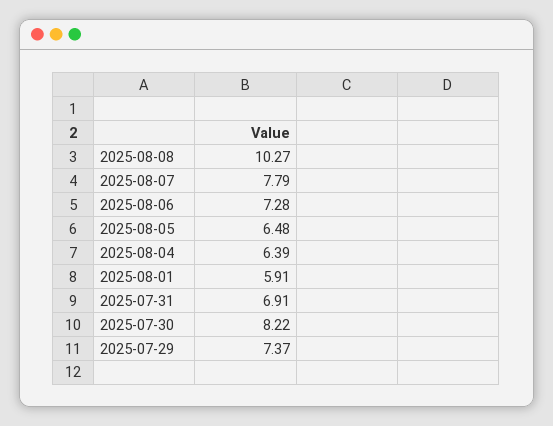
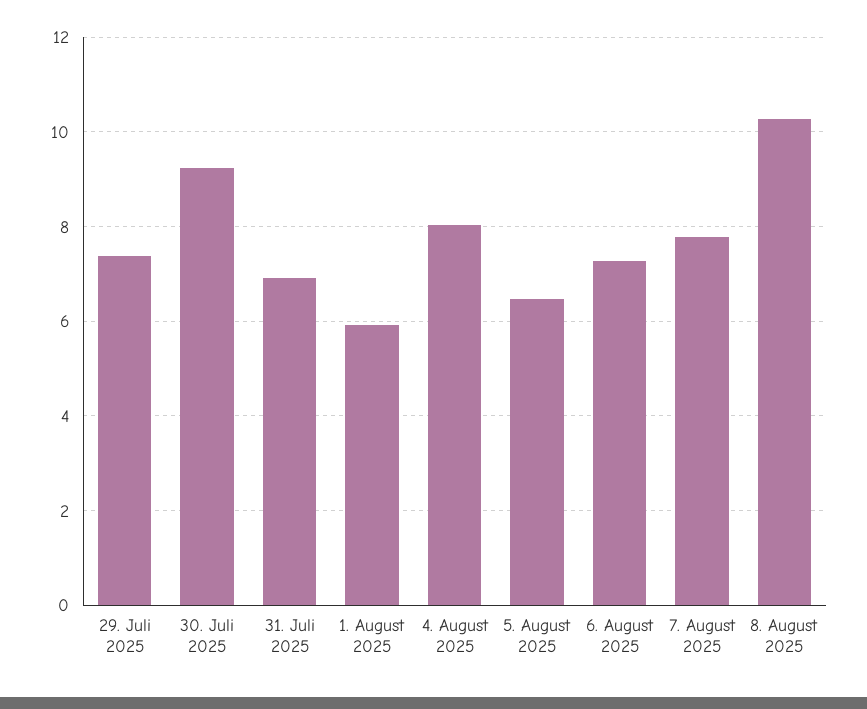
2025-08-04: 6.39 -> 8
2025-07-30: 8.22 -> 9.2

